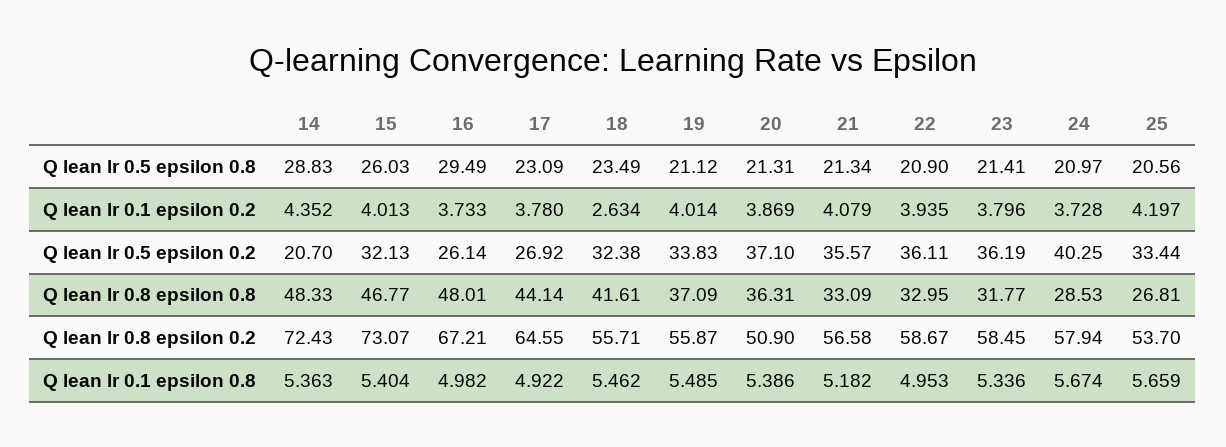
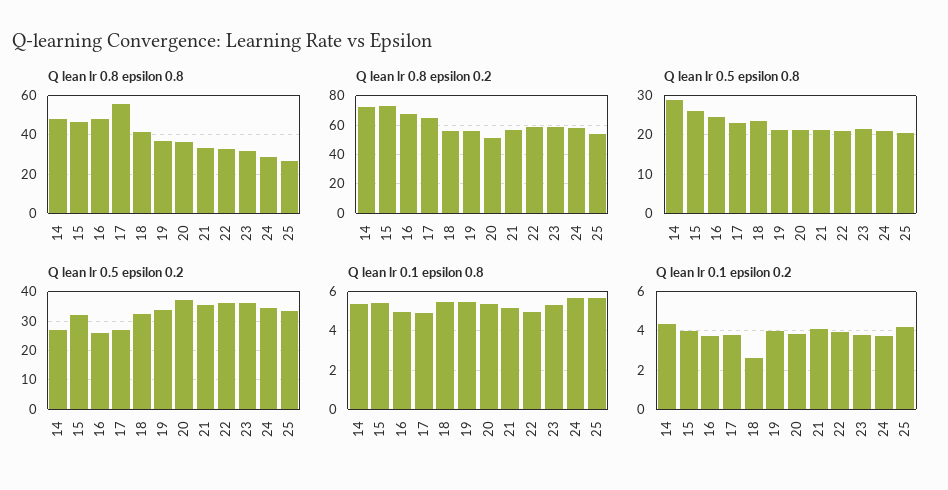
Q lean lr 0.5 epsilon 0.8, 16: 29.49 -> 24
Q lean lr 0.5 epsilon 0.2, 14: 20.7 -> 27.5
Q lean lr 0.5 epsilon 0.2, 24: 40.25 -> 35
Q lean lr 0.8 epsilon 0.8, 17: 44.14 -> 55

